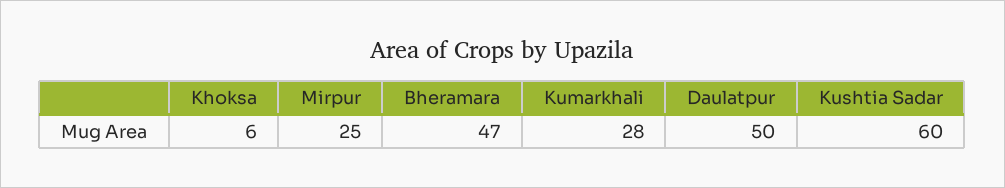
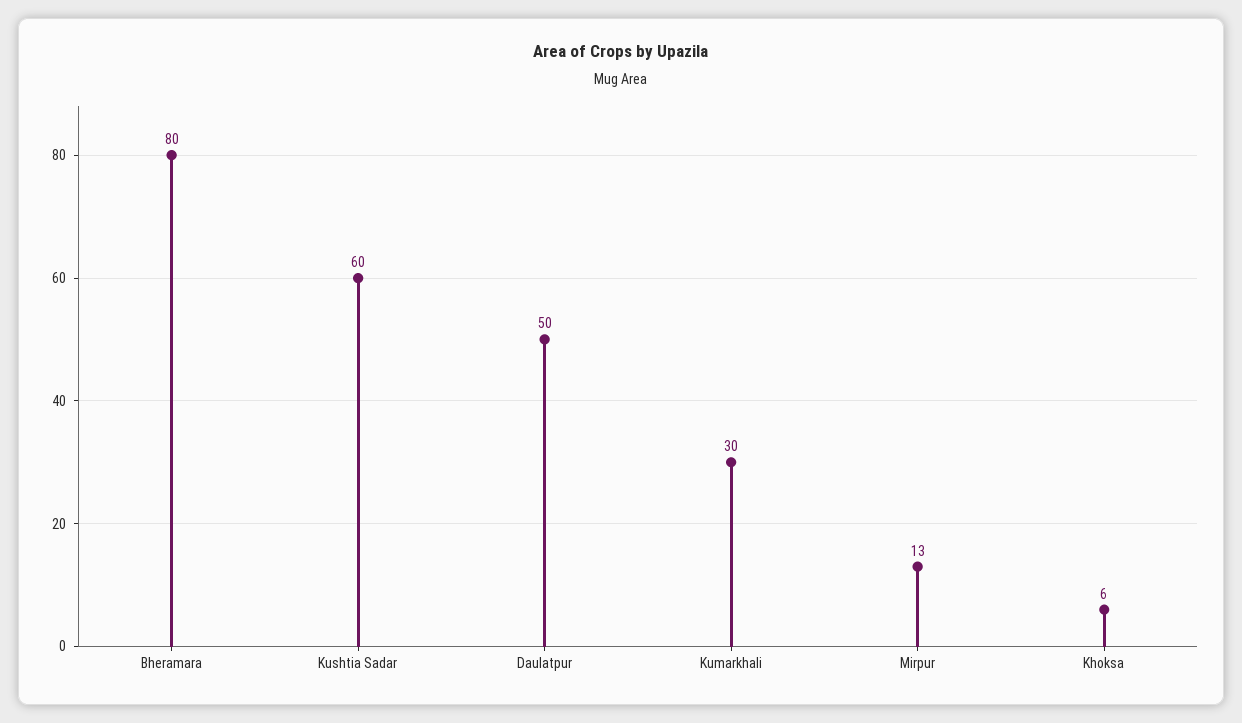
Mirpur: 25 -> 13
Bheramara: 47 -> 80
Kumarkhali: 28 -> 30

